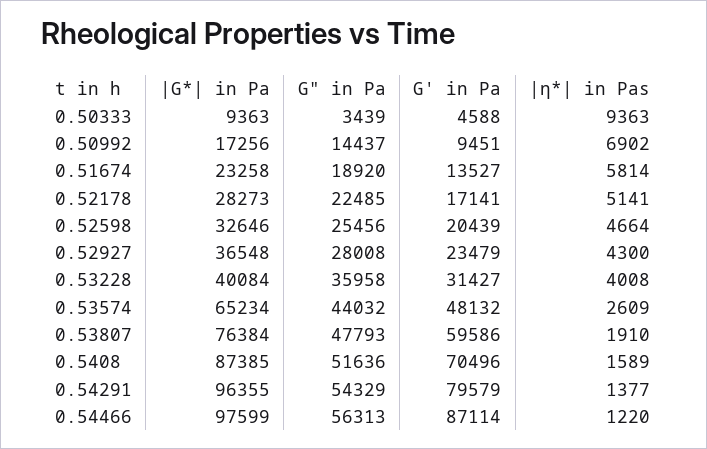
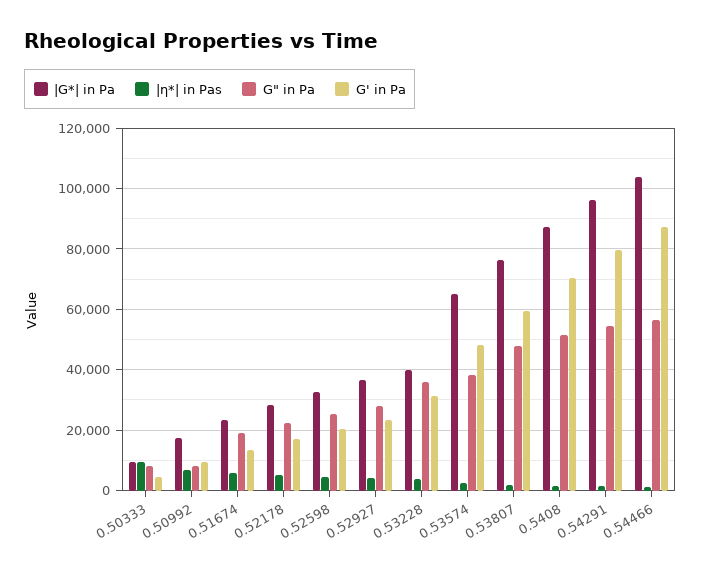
G" in Pa, 0.50333: 3439 -> 8000
G" in Pa, 0.50992: 14437 -> 8000
G" in Pa, 0.53574: 44032 -> 38000
|G*| in Pa, 0.54466: 97599 -> 104000

